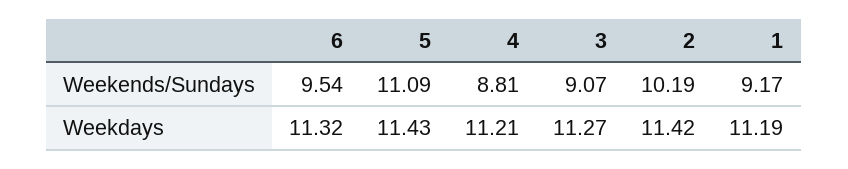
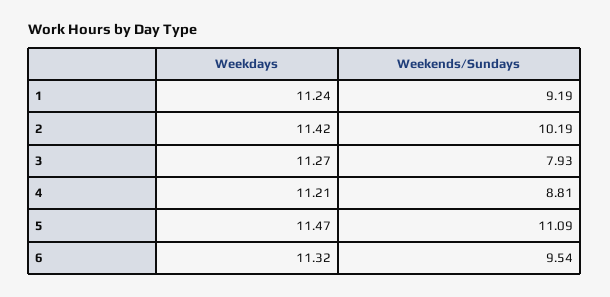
3, Weekends/Sundays: 9.07 -> 7.93
1, Weekends/Sundays: 9.17 -> 9.19
5, Weekdays: 11.43 -> 11.47
1, Weekdays: 11.19 -> 11.24

